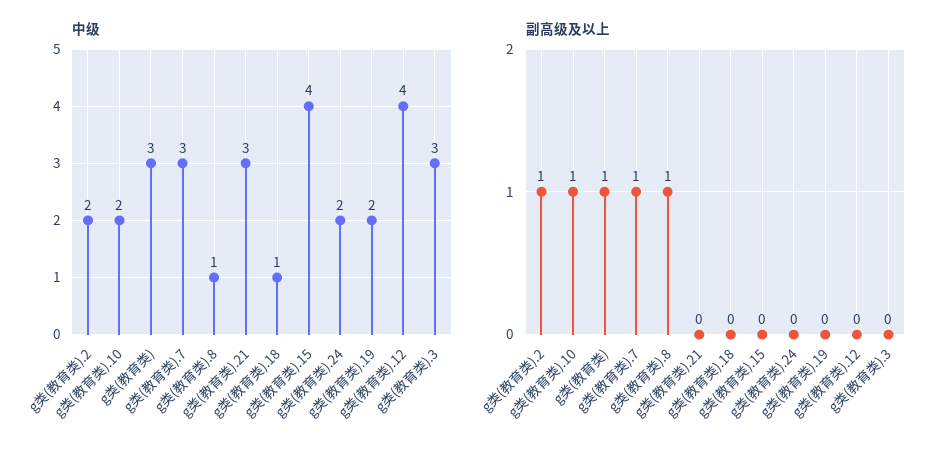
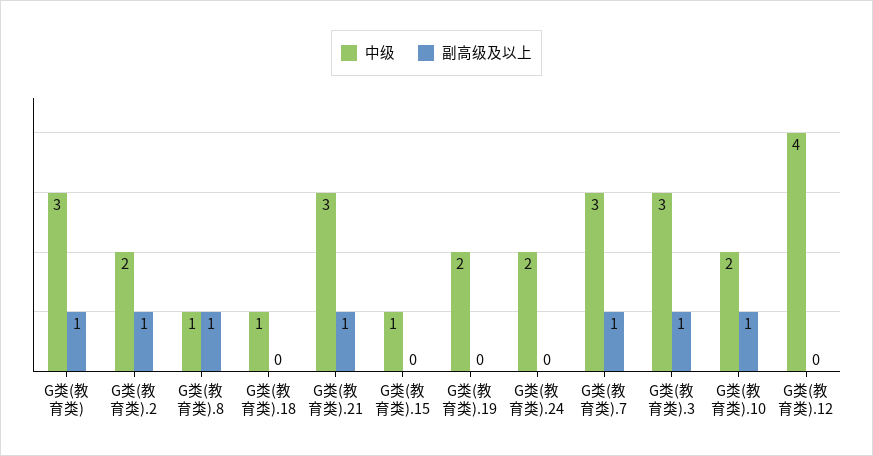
中级, g类(教育类).15: 4 -> 1
副高级及以上, g类(教育类).21: 0 -> 1
副高级及以上, g类(教育类).3: 0 -> 1

